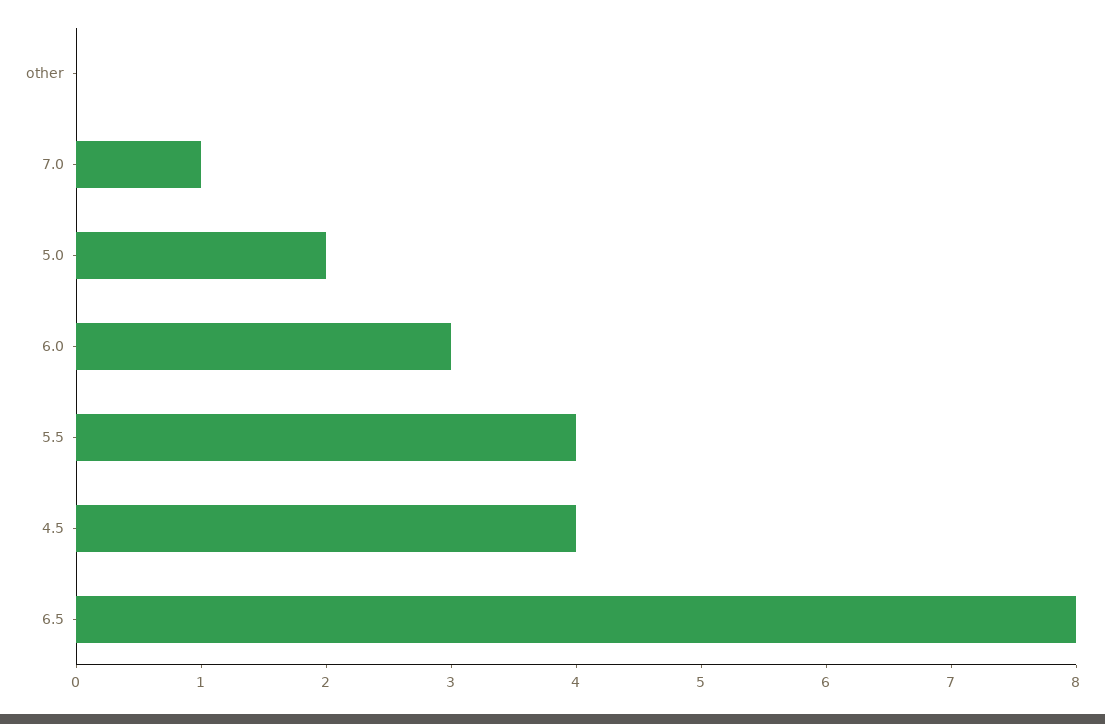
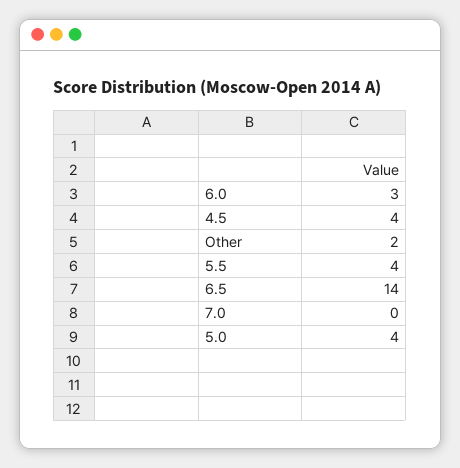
other: 0 -> 2
7.0: 1 -> 0
5.0: 2 -> 4
6.5: 8 -> 14

